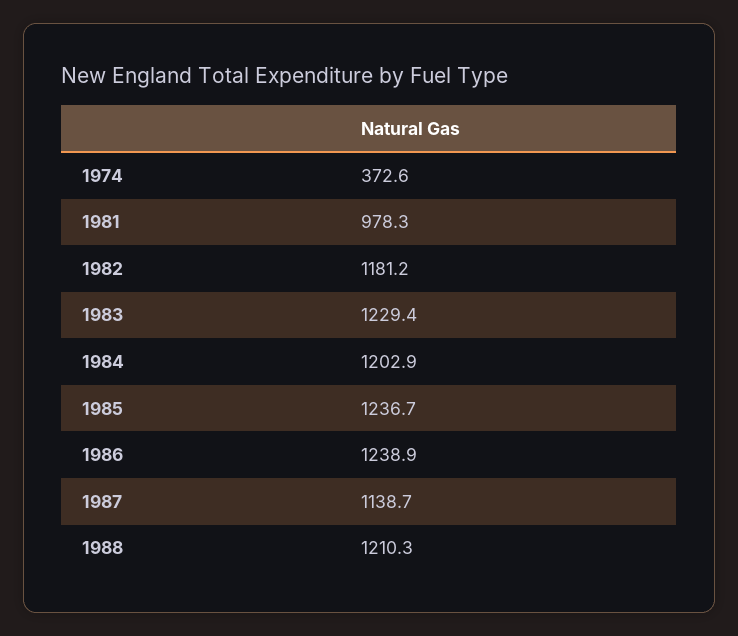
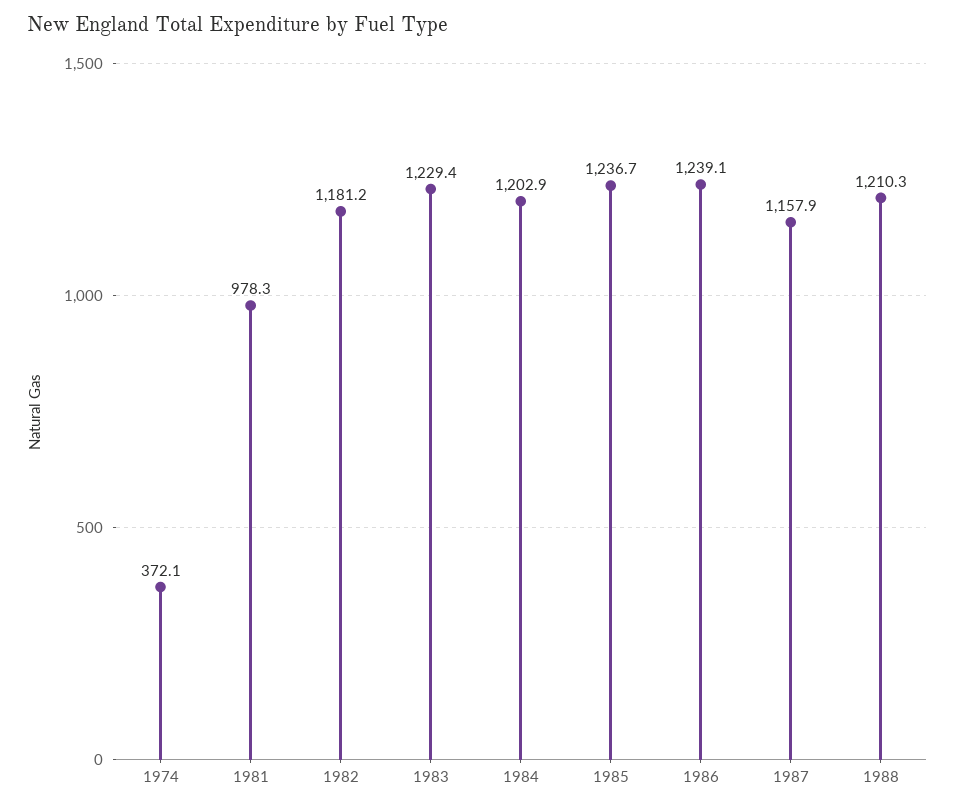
1974: 372.6 -> 372.1
1986: 1238.9 -> 1239.1
1987: 1138.7 -> 1157.9

